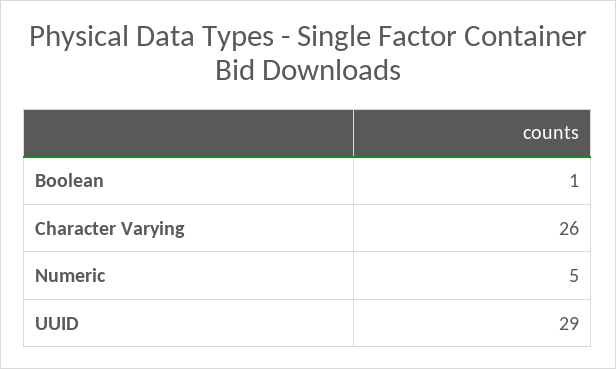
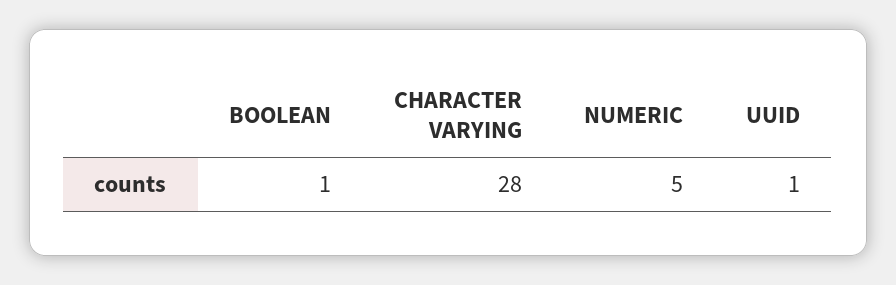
Character Varying: 26 -> 28
UUID: 29 -> 1

